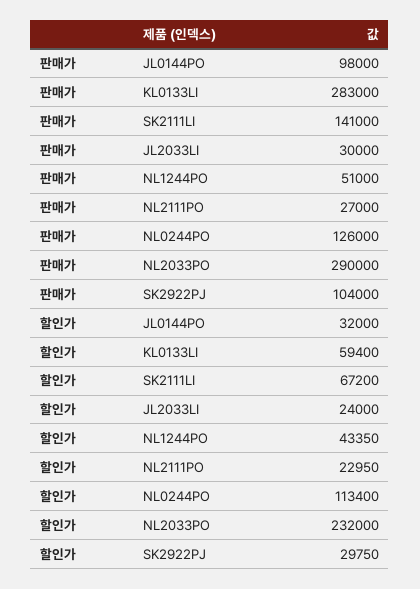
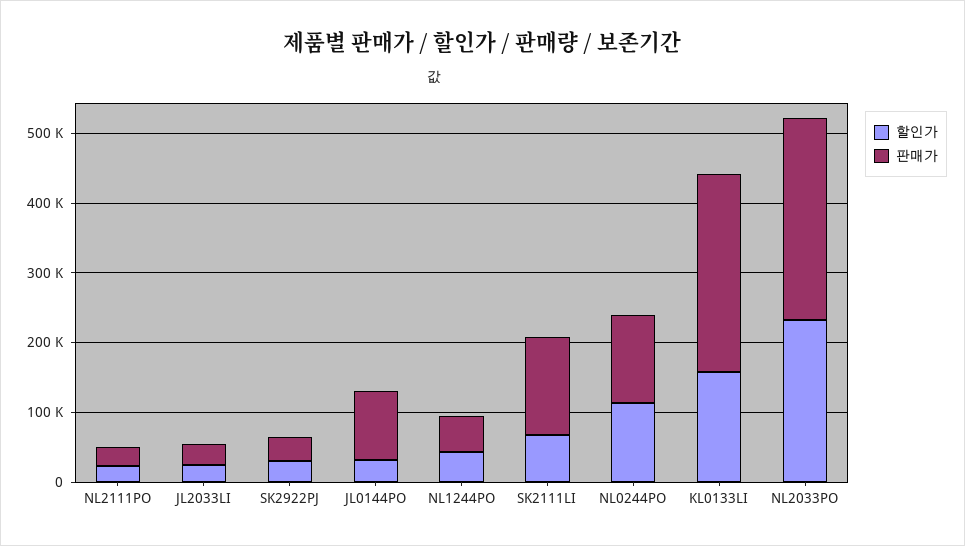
판매가, SK2922PJ: 104000 -> 40000
할인가, KL0133LI: 59400 -> 160000

